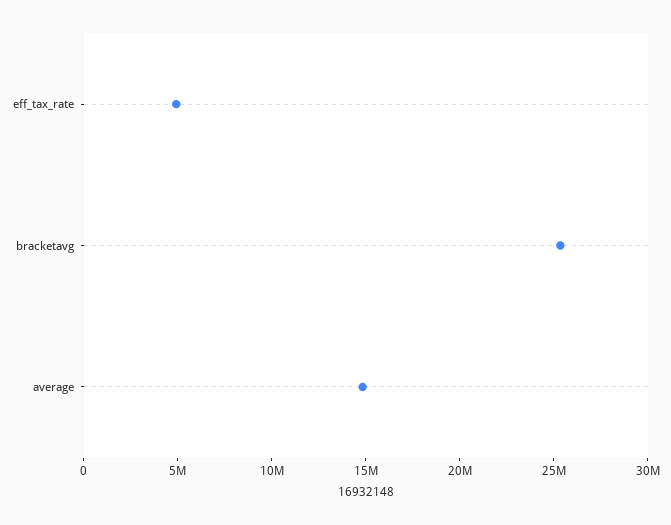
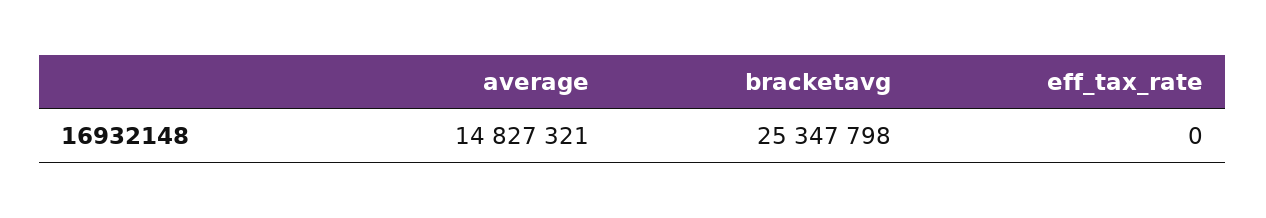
eff_tax_rate: 5000000 -> 0

